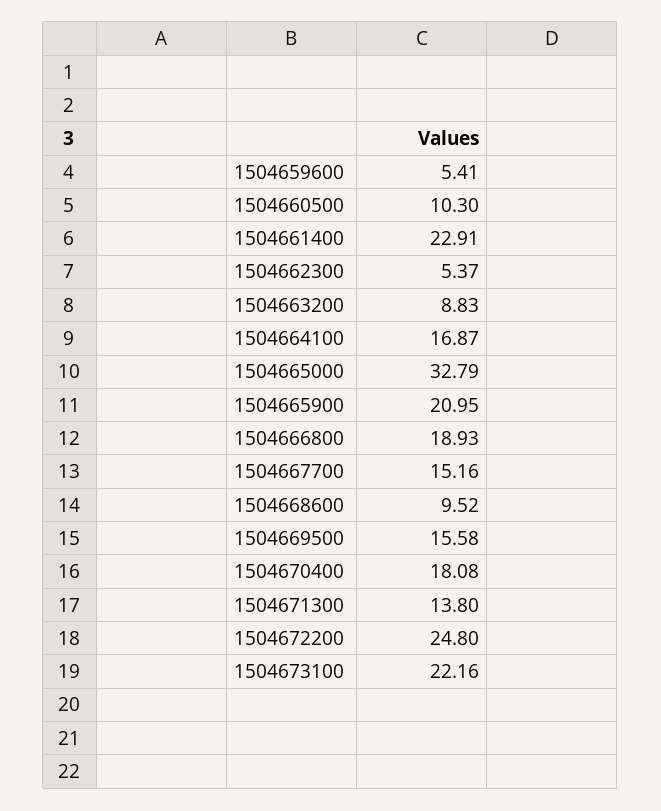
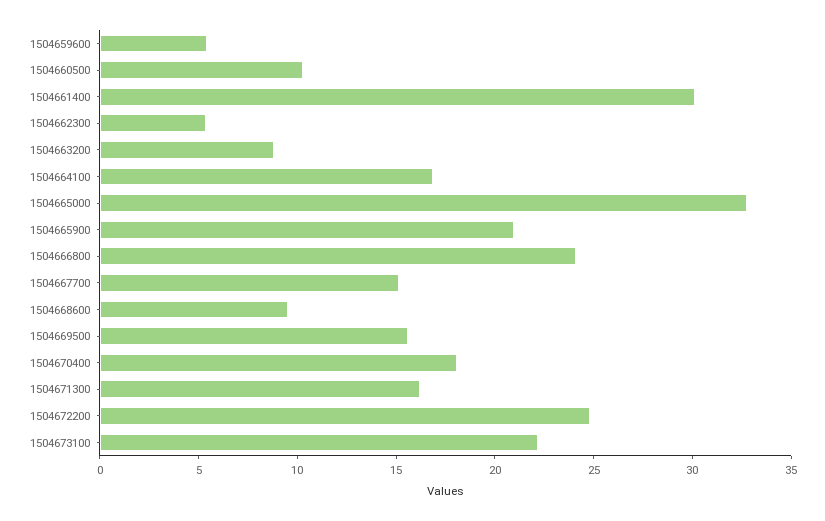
1504661400: 22.91 -> 30
1504666800: 18.93 -> 24
1504671300: 13.8 -> 16

